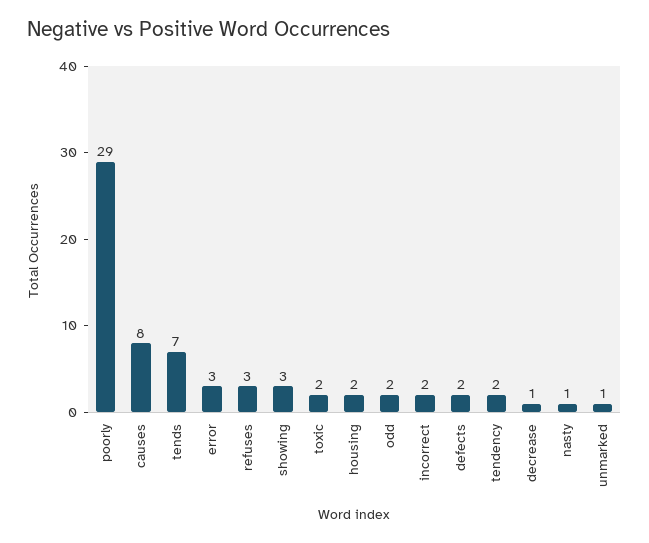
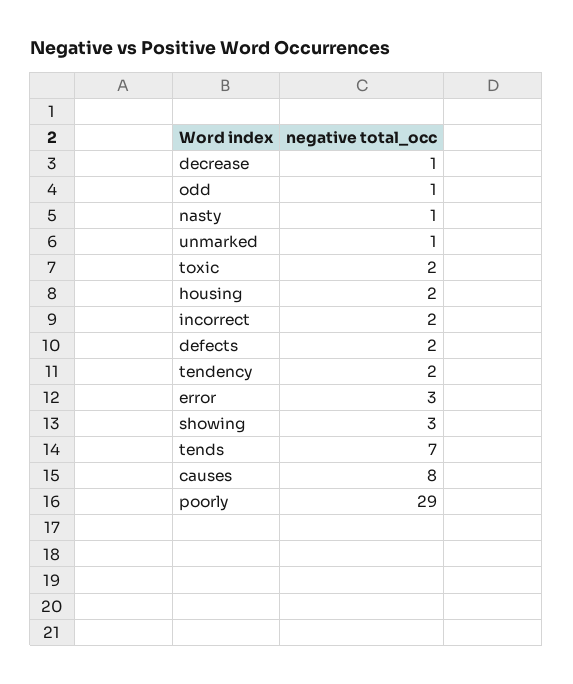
refuses: 3 -> none
odd: 2 -> 1

